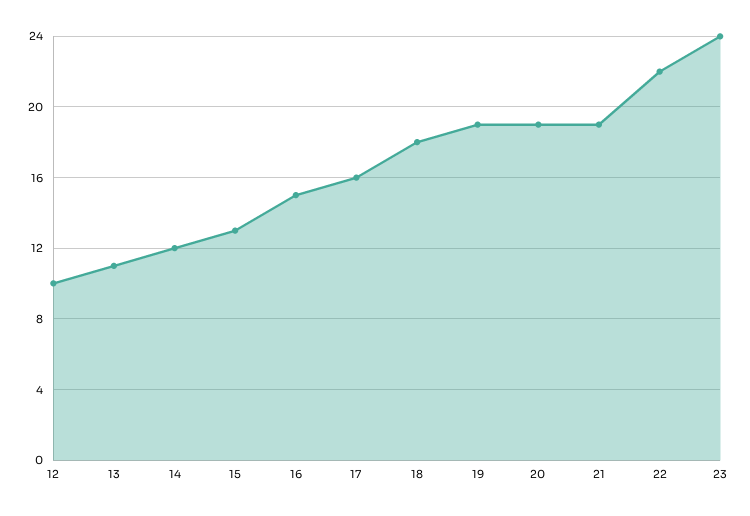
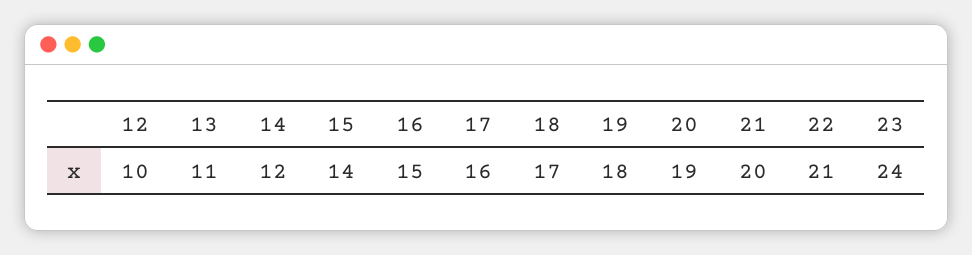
15: 13 -> 14
18: 18 -> 17
19: 19 -> 18
21: 19 -> 20
22: 22 -> 21

